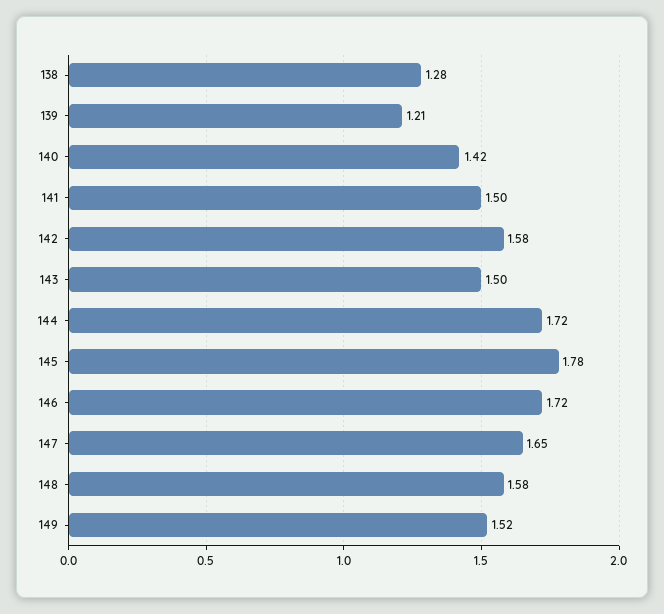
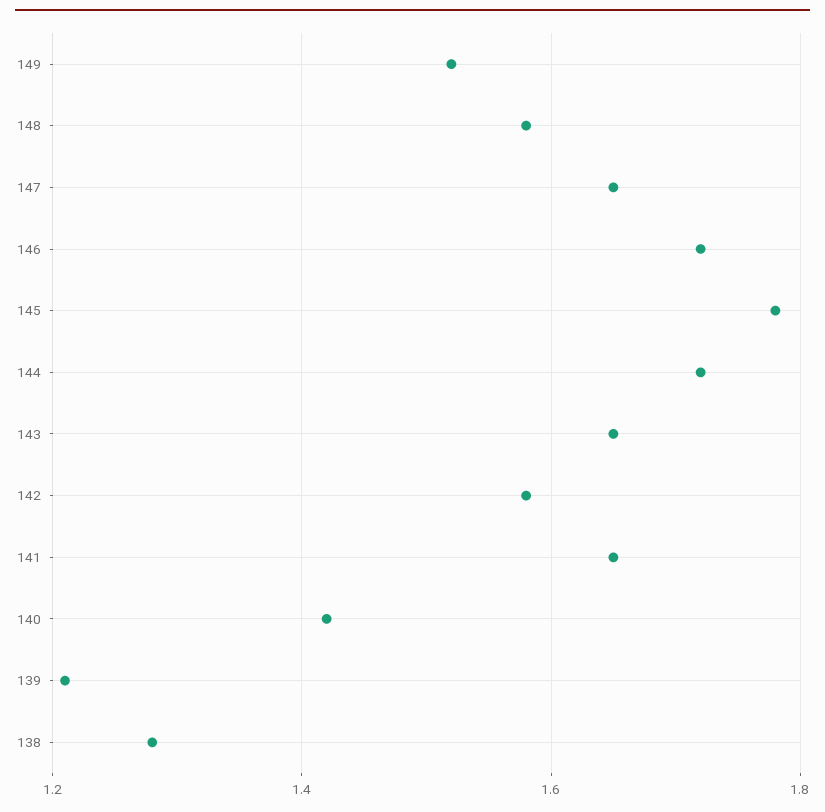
141: 1.5 -> 1.65
143: 1.5 -> 1.65

